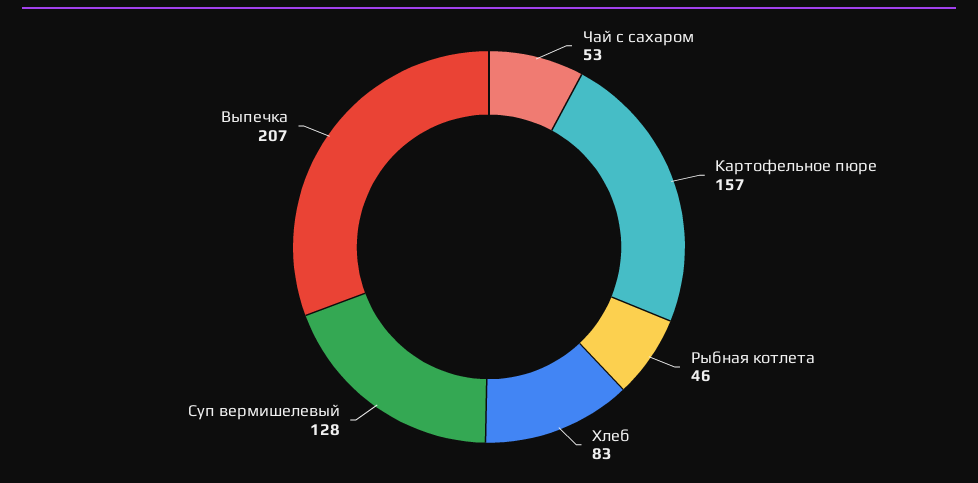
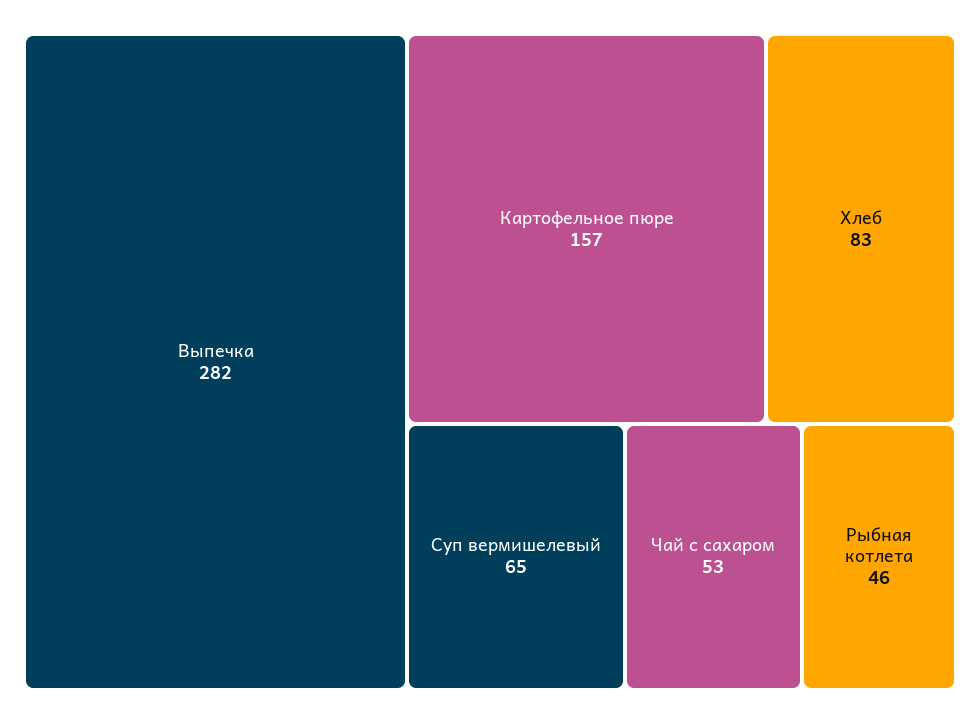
Суп вермишелевый: 128 -> 65
Выпечка: 207 -> 282

